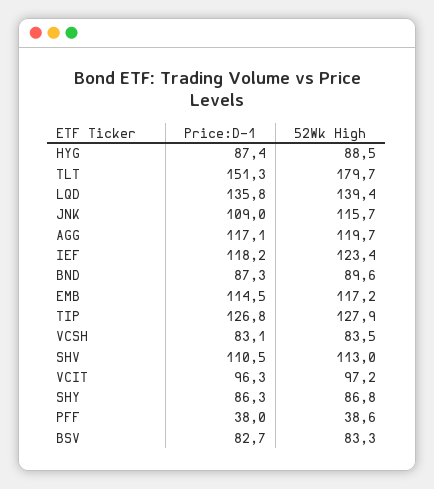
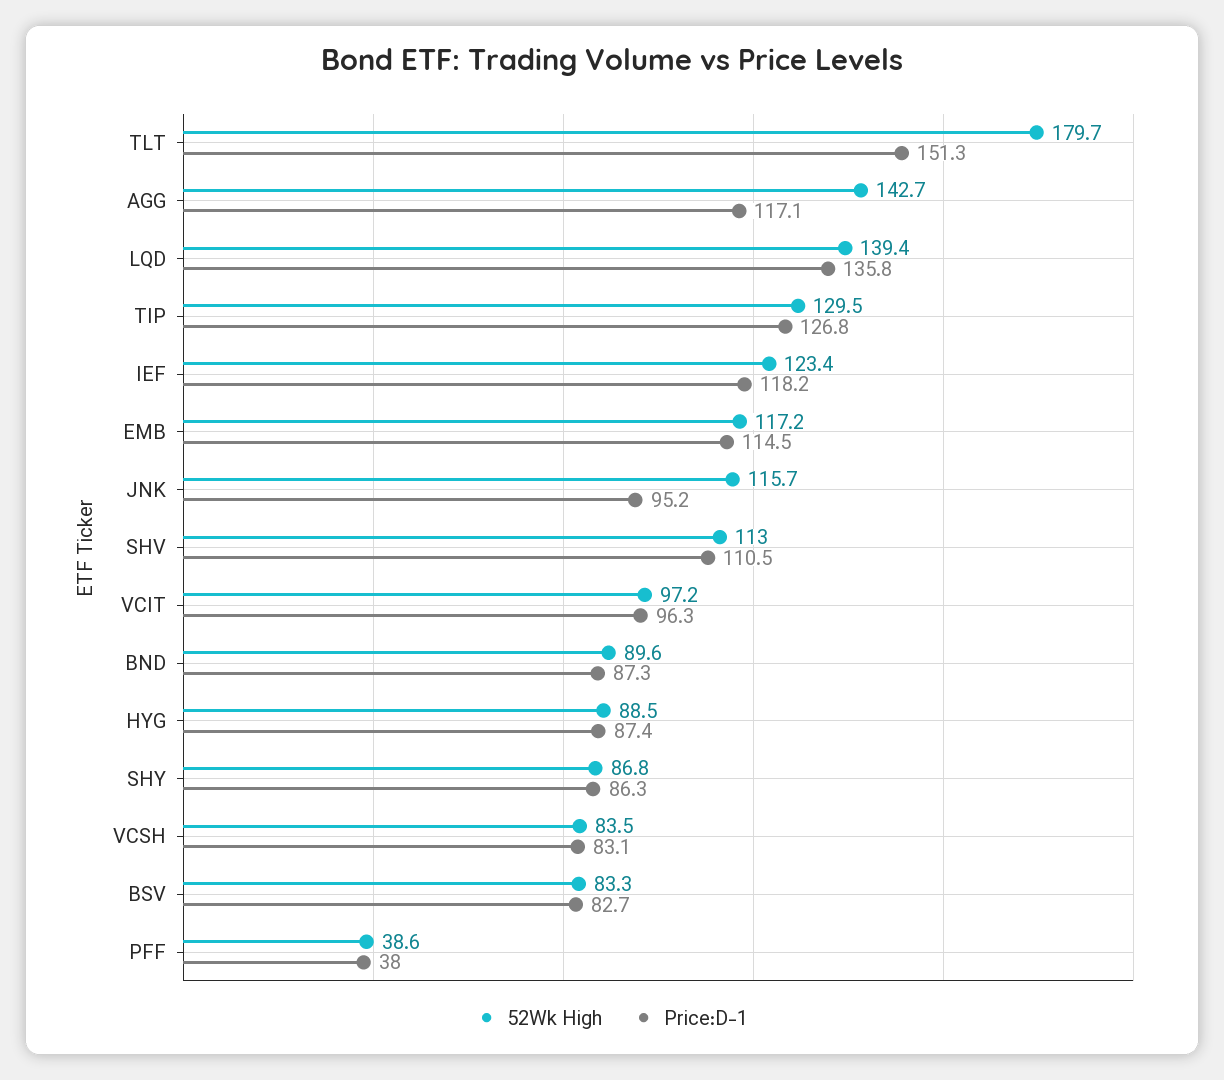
Price:D-1, JNK: 109 -> 95.2
52Wk High, AGG: 119.7 -> 142.7
52Wk High, TIP: 127.9 -> 129.5

